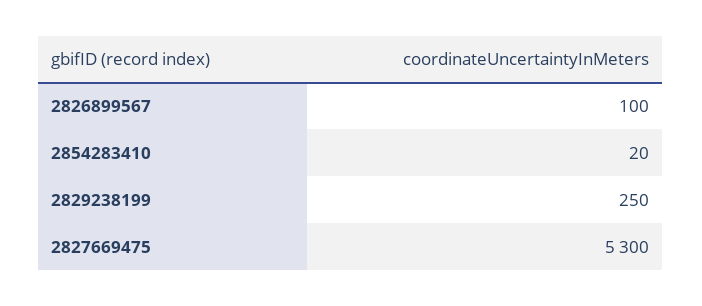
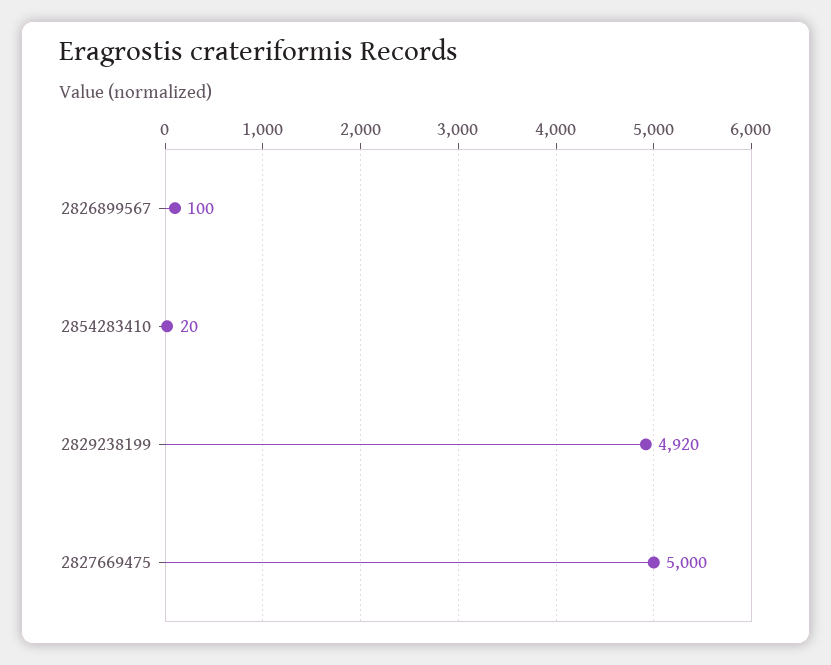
2829238199: 250 -> 4920
2827669475: 5300 -> 5000

